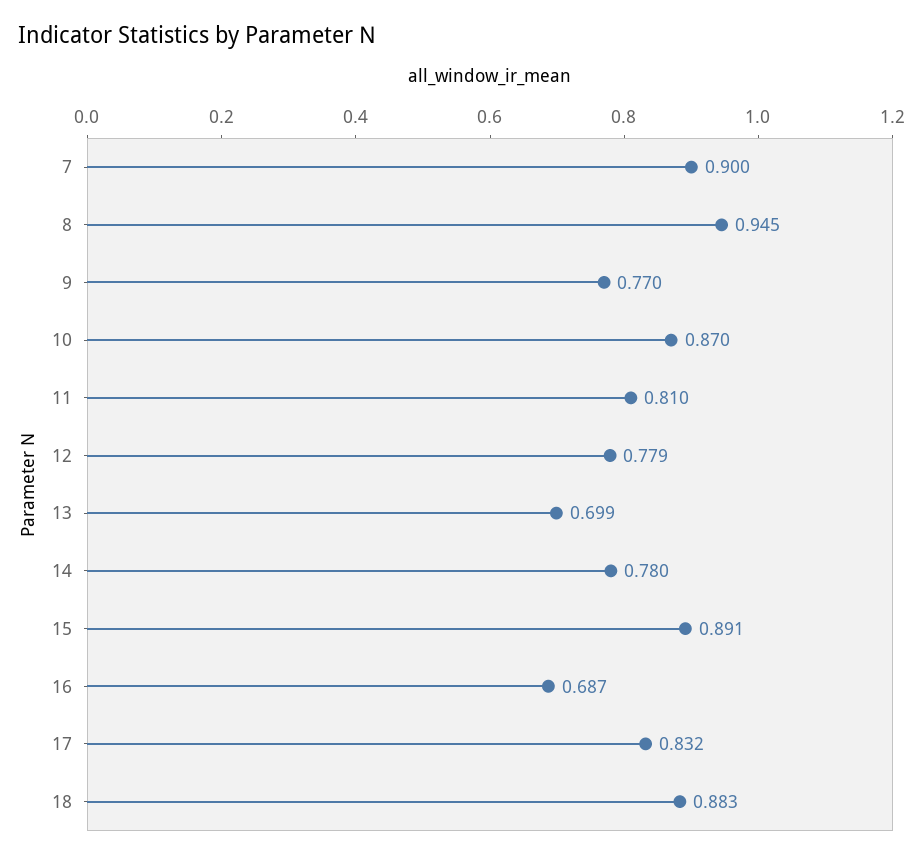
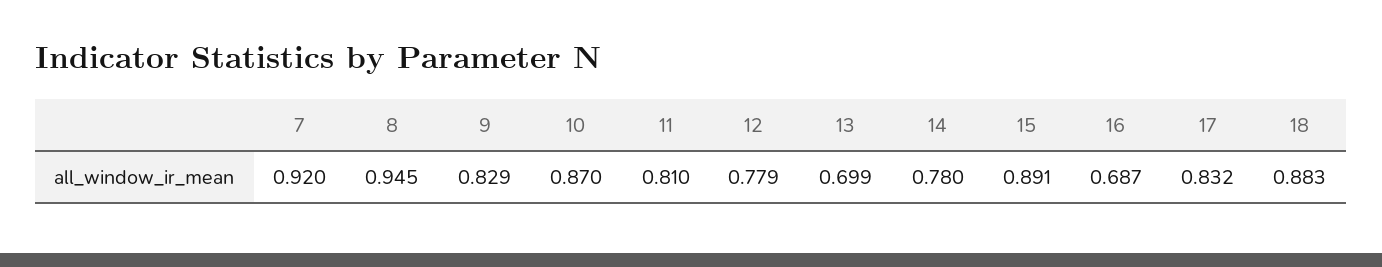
7: 0.9 -> 0.92
9: 0.77 -> 0.829

